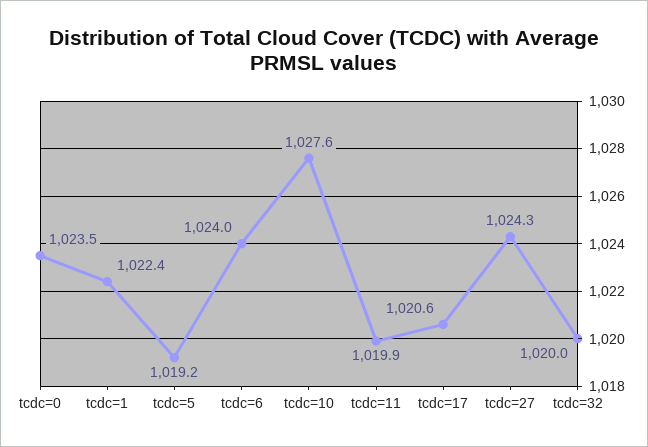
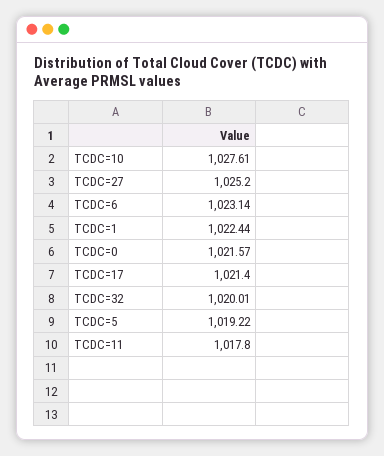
tcdc=0: 1023.5 -> 1021.57
tcdc=6: 1024 -> 1023.14
tcdc=11: 1019.9 -> 1017.8
tcdc=17: 1020.6 -> 1021.4
tcdc=27: 1024.3 -> 1025.2

